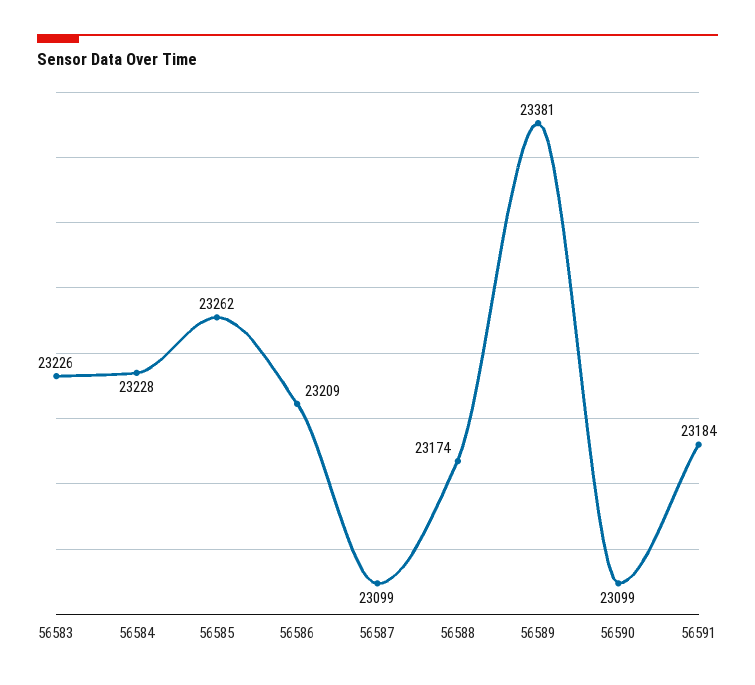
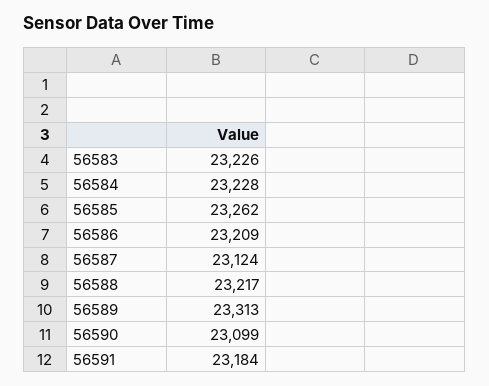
56587: 23099 -> 23124
56588: 23174 -> 23217
56589: 23381 -> 23313

